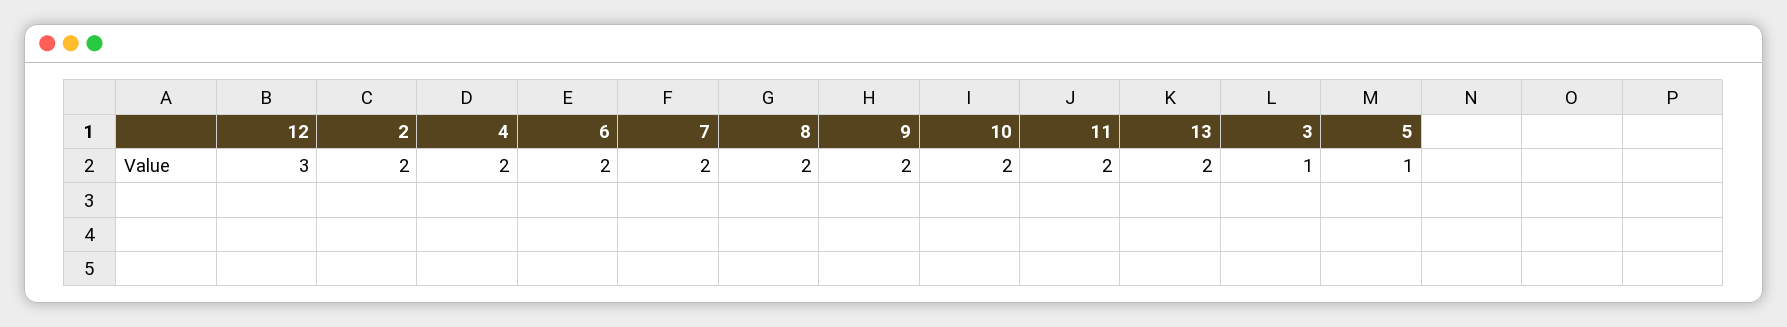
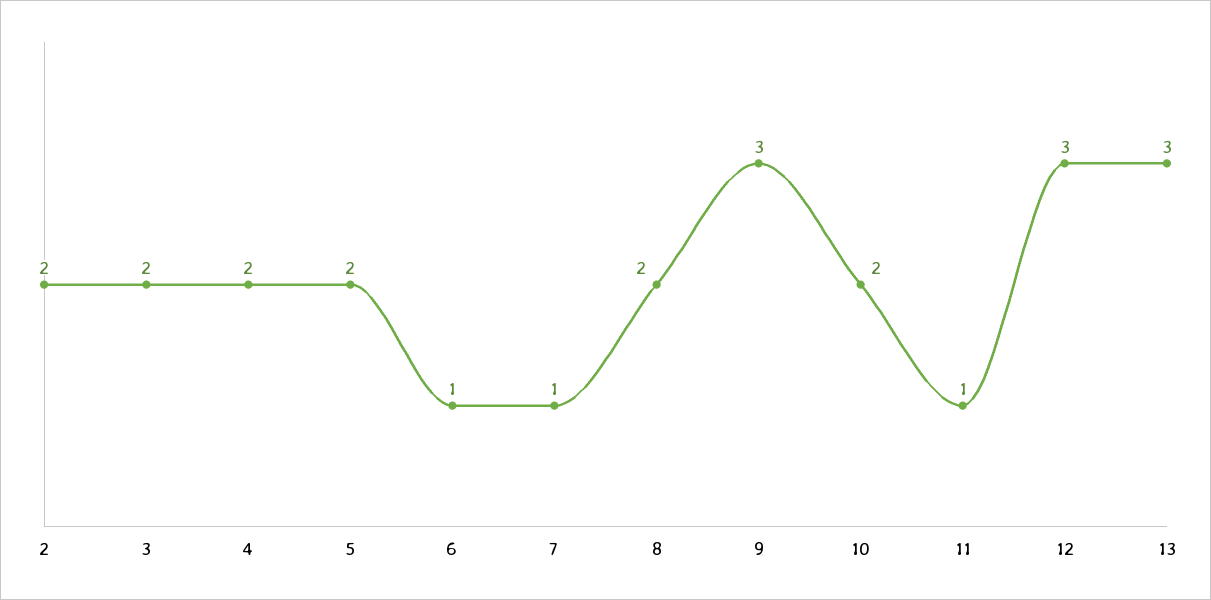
6: 2 -> 1
7: 2 -> 1
9: 2 -> 3
11: 2 -> 1
13: 2 -> 3
3: 1 -> 2
5: 1 -> 2

